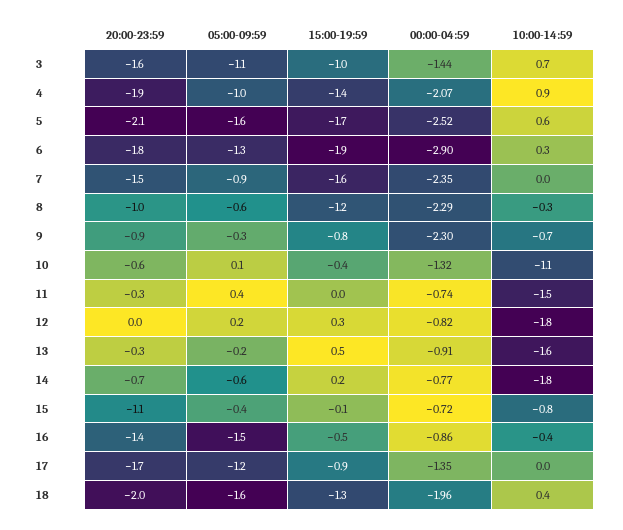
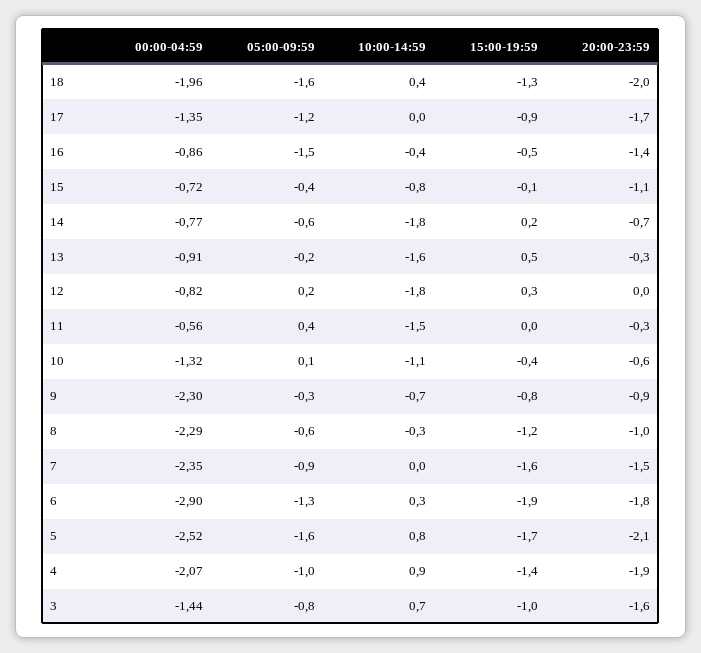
05:00-09:59, 3: -1.1 -> -0.8
10:00-14:59, 5: 0.6 -> 0.8
00:00-04:59, 11: -0.74 -> -0.56

